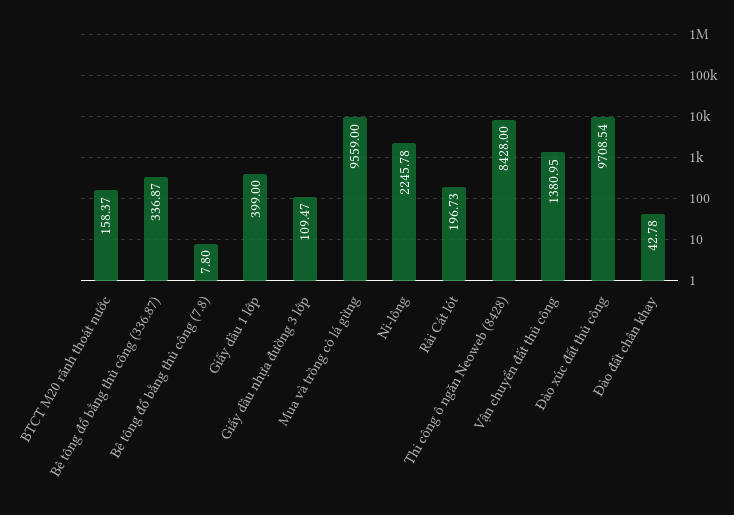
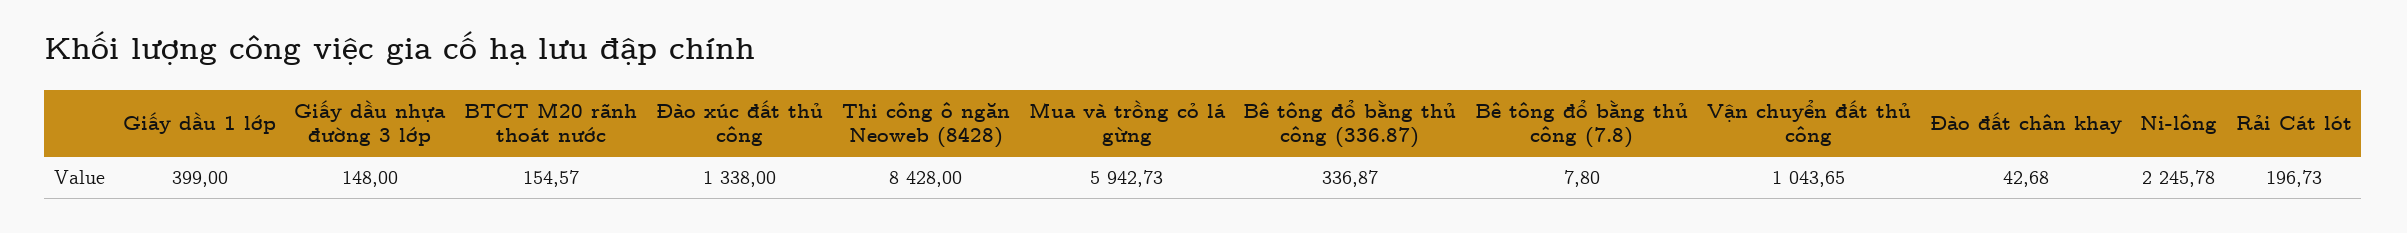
BTCT M20 rãnh thoát nước: 158.37 -> 154.57
Giấy dầu nhựa đường 3 lớp: 109.47 -> 148
Mua và trồng cỏ lá gừng: 9559 -> 5942.73
Vận chuyển đất thủ công: 1380.95 -> 1043.65
Đào xúc đất thủ công: 9708.54 -> 1338
Đào đất chân khay: 42.78 -> 42.68

